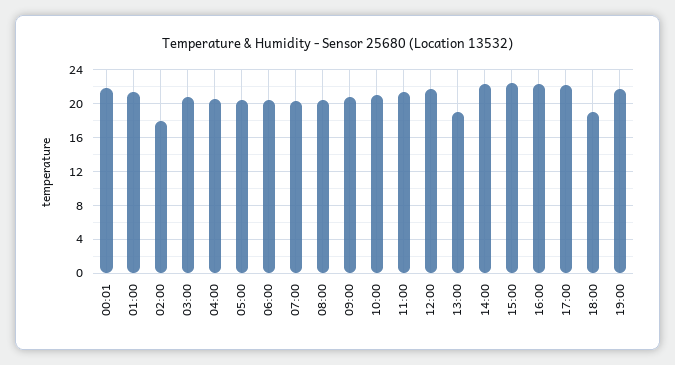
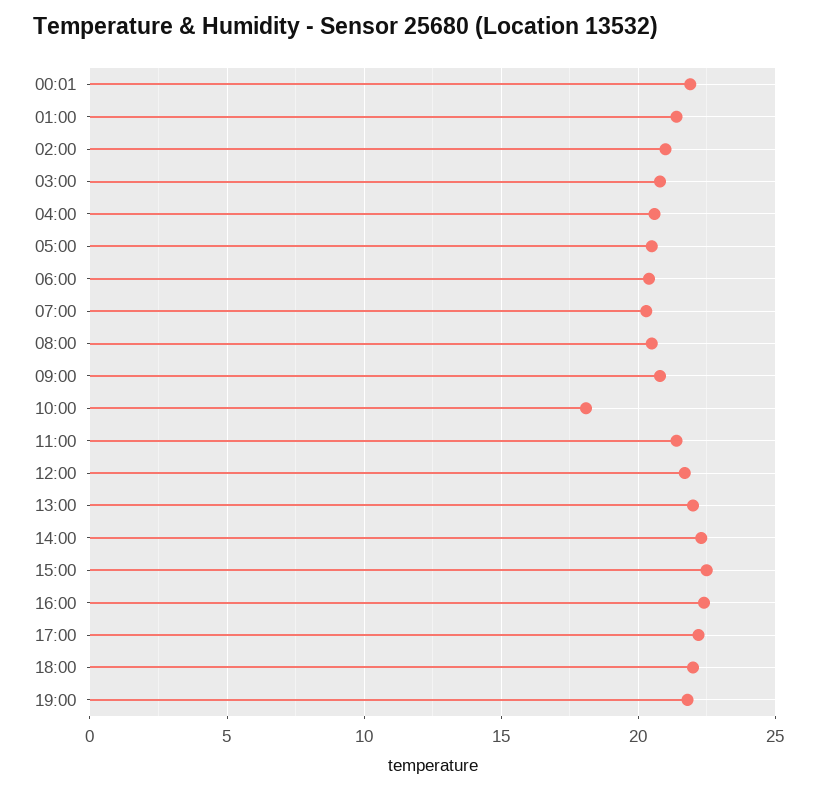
02:00: 18 -> 21
10:00: 21 -> 18
13:00: 19 -> 22
18:00: 19 -> 22

